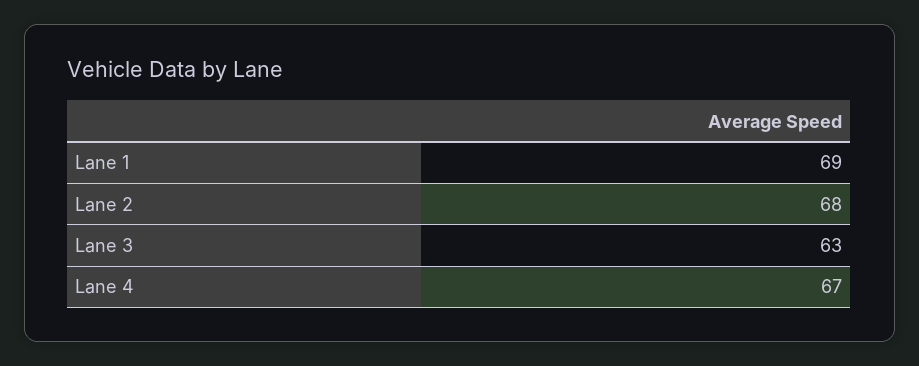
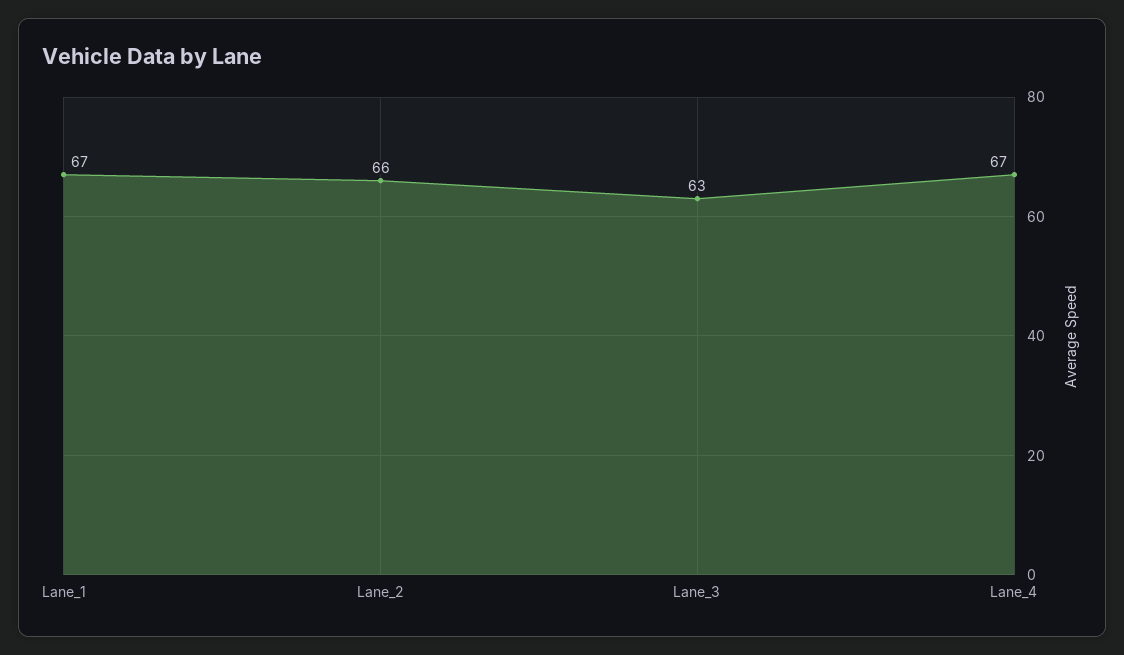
Lane 1: 69 -> 67
Lane 2: 68 -> 66

